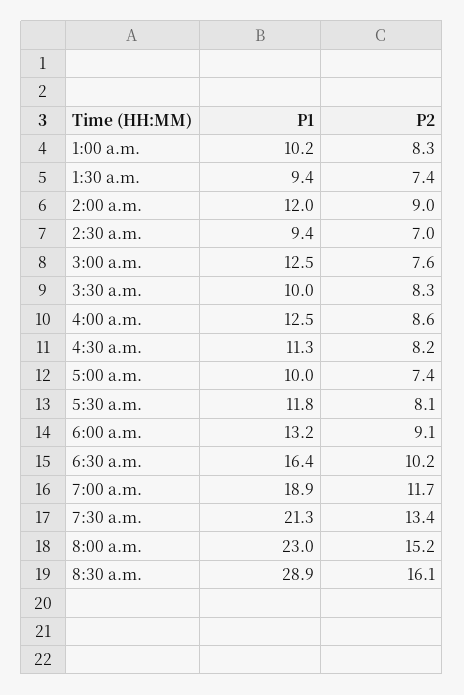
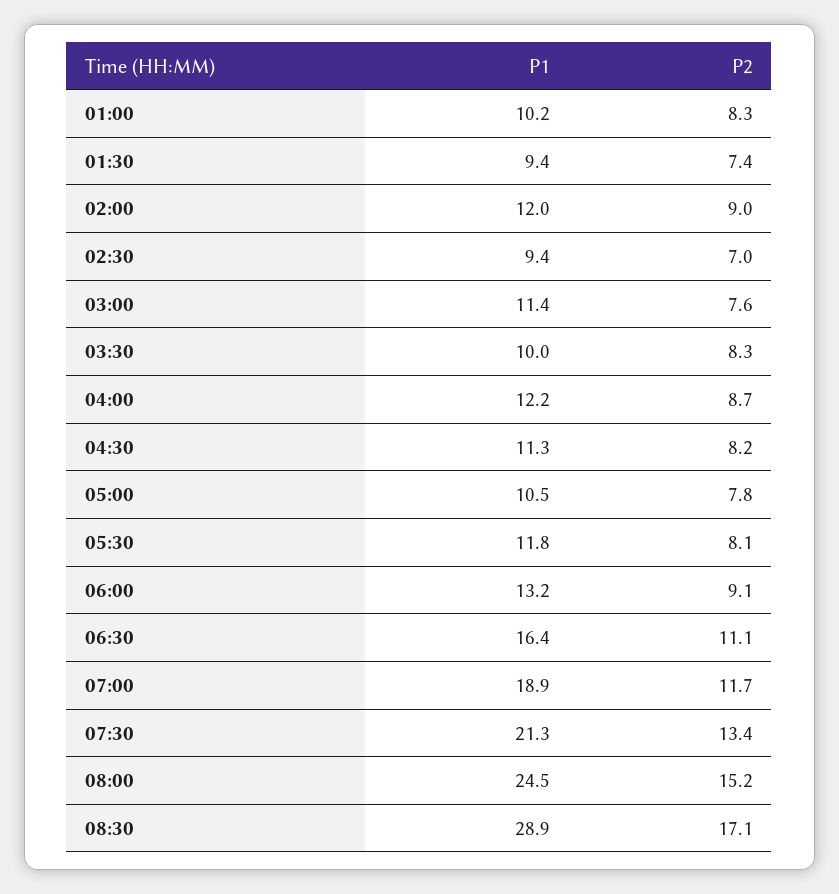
P1, 3:00 a.m.: 12.5 -> 11.4
P1, 4:00 a.m.: 12.5 -> 12.2
P2, 4:00 a.m.: 8.6 -> 8.7
P1, 5:00 a.m.: 10 -> 10.5
P2, 5:00 a.m.: 7.4 -> 7.8
P2, 6:30 a.m.: 10.2 -> 11.1
P1, 8:00 a.m.: 23 -> 24.5
P2, 8:30 a.m.: 16.1 -> 17.1

